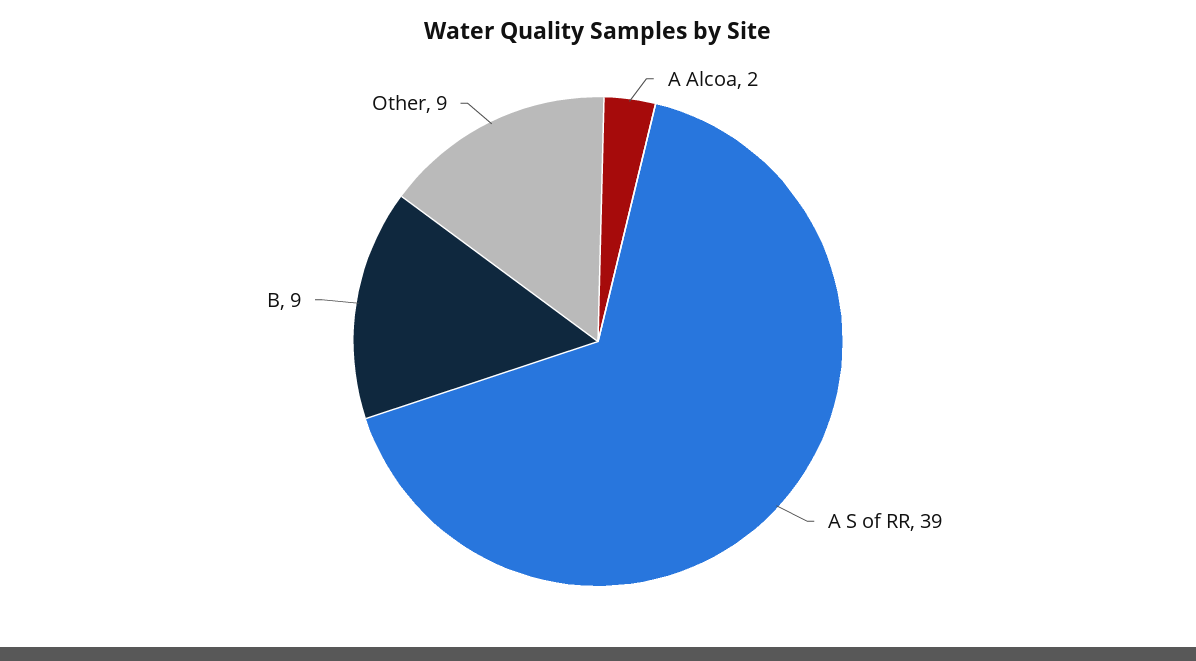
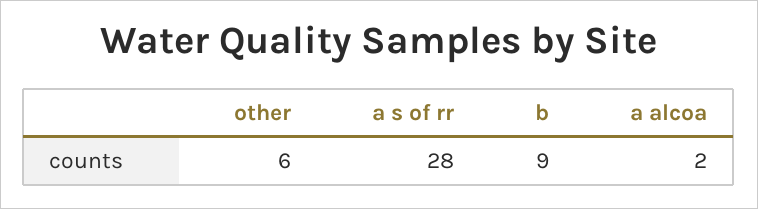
A S of RR: 39 -> 28
Other: 9 -> 6

